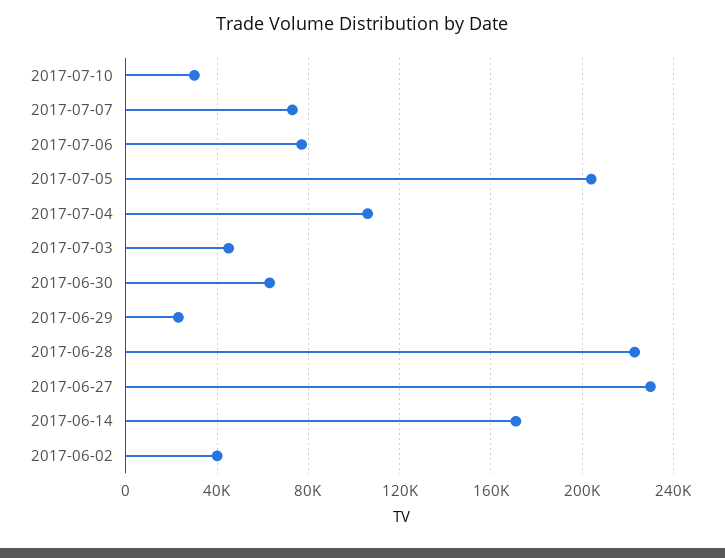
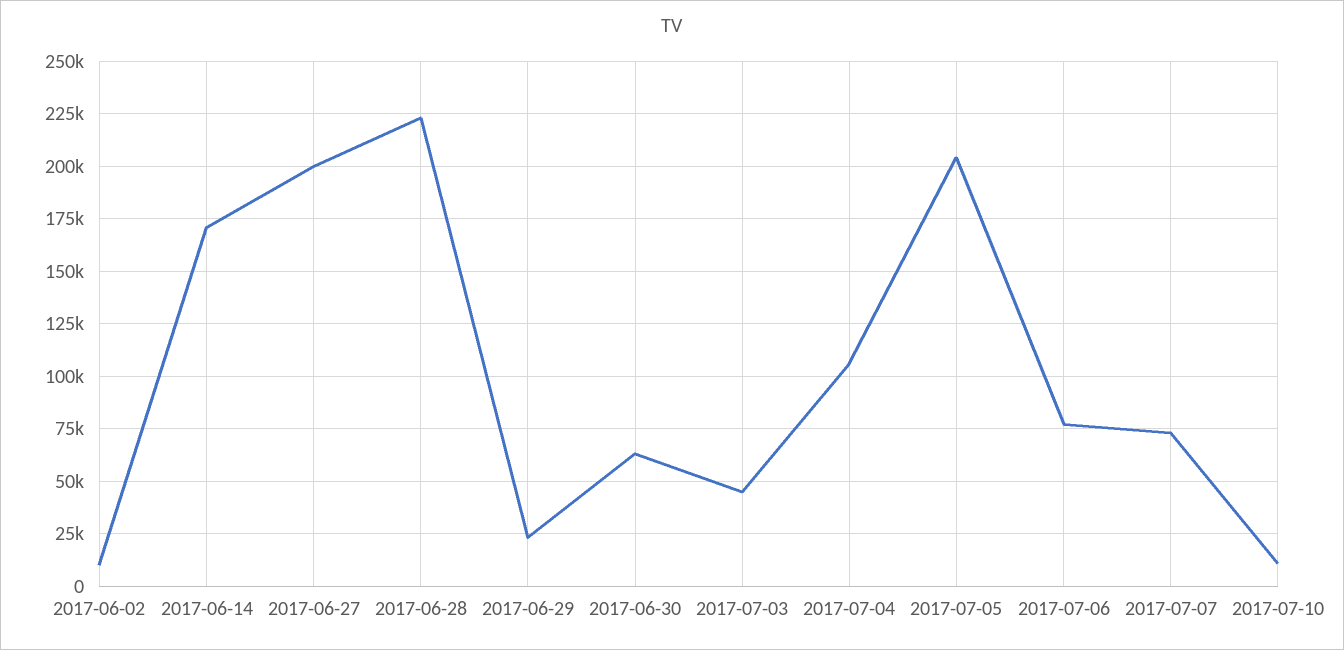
2017-07-10: 30000 -> 10000
2017-06-27: 230000 -> 200000
2017-06-02: 40000 -> 10000

